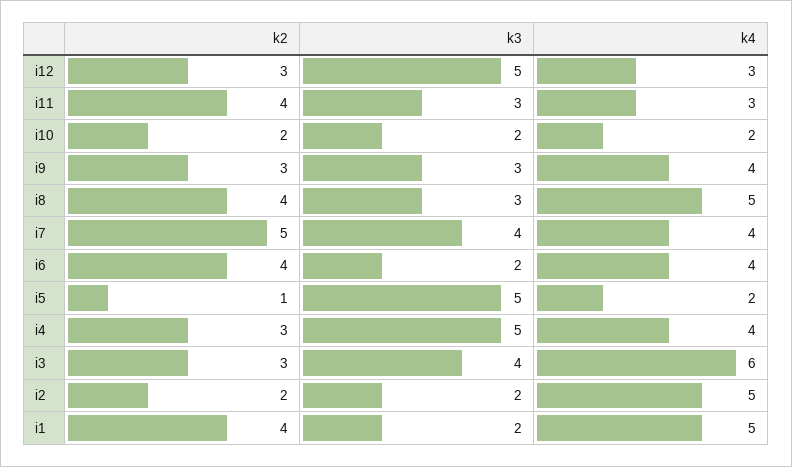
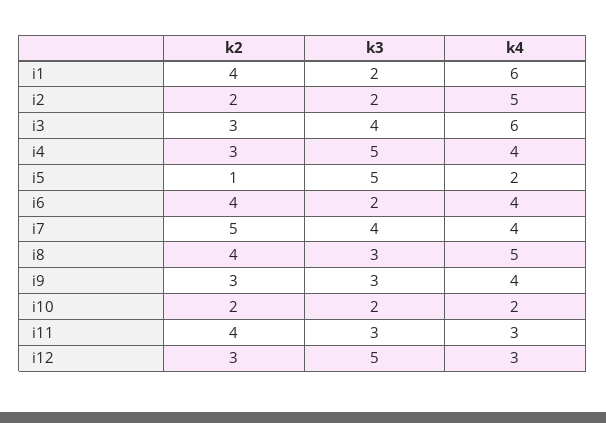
k4, i1: 5 -> 6

